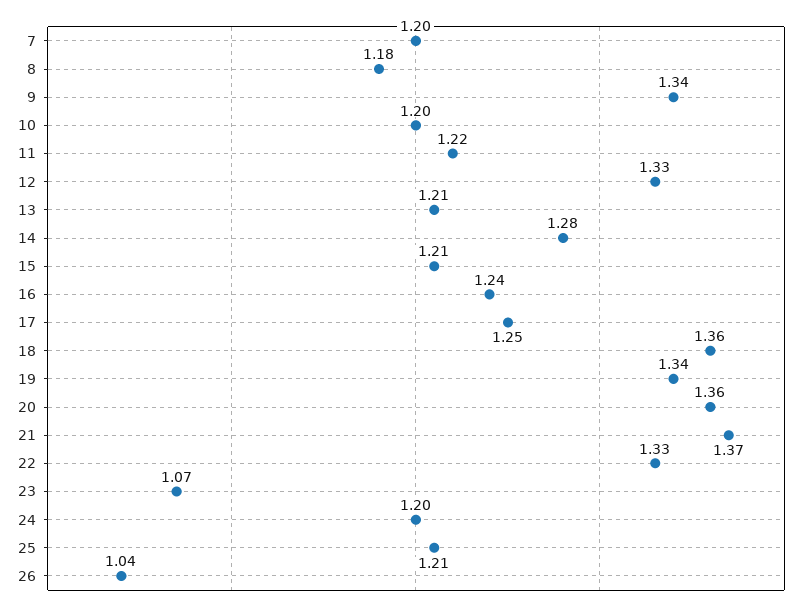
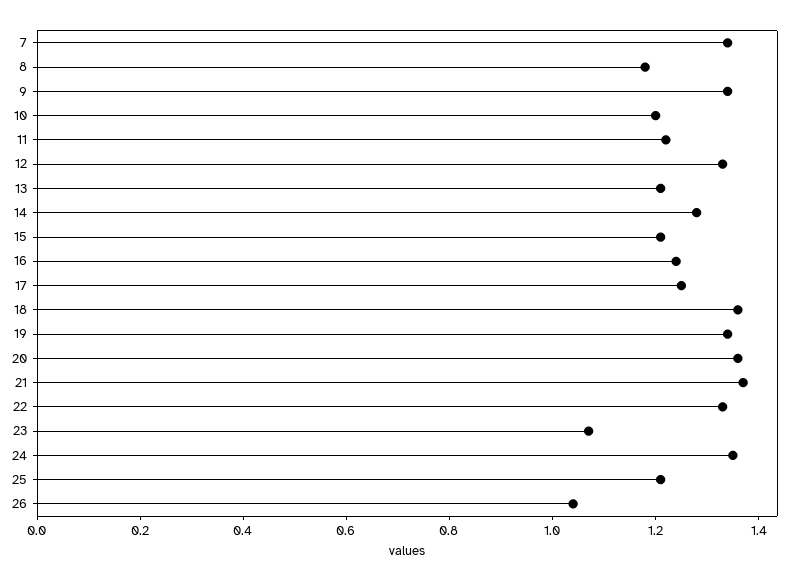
7: 1.2 -> 1.35
24: 1.2 -> 1.35

